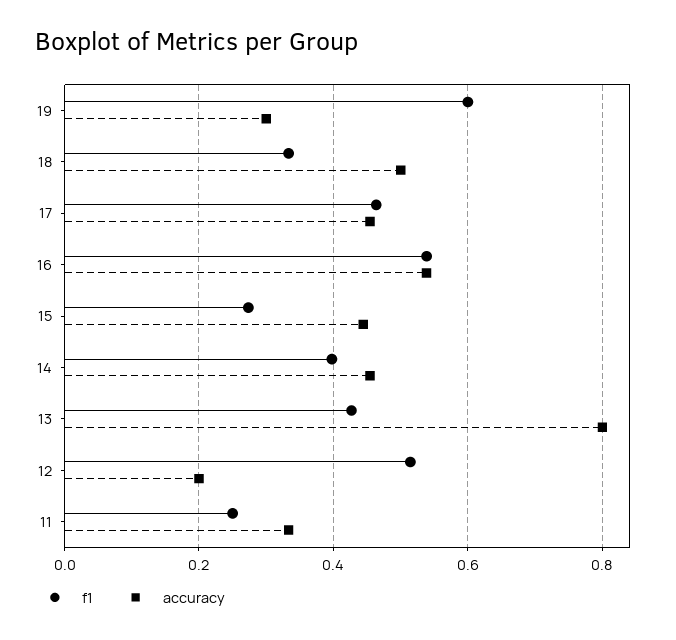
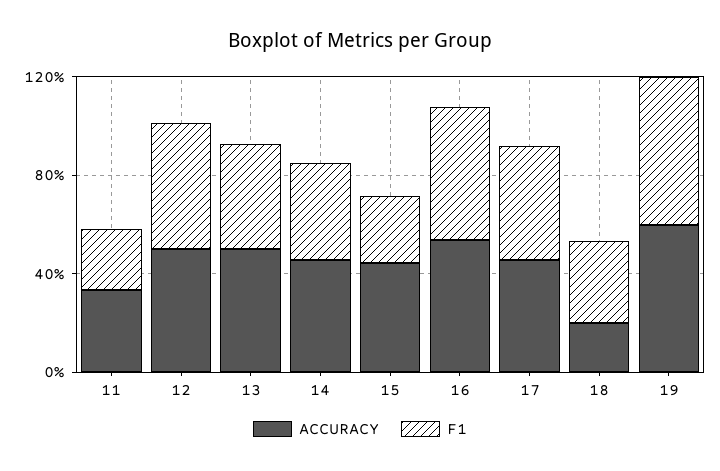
accuracy, 19: 0.3 -> 0.6
accuracy, 18: 0.5 -> 0.2
accuracy, 13: 0.8 -> 0.5
accuracy, 12: 0.2 -> 0.5

